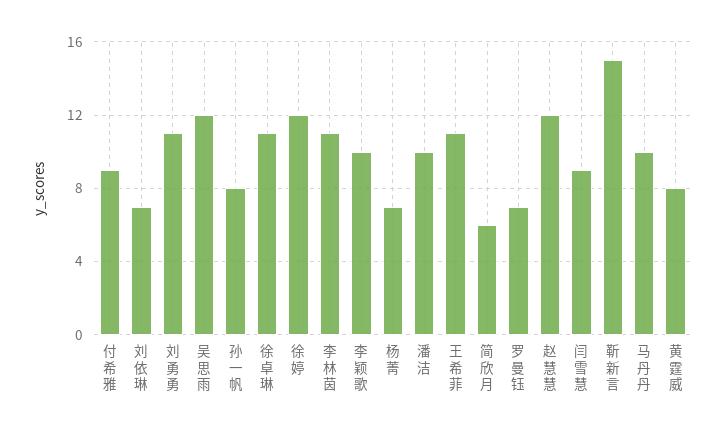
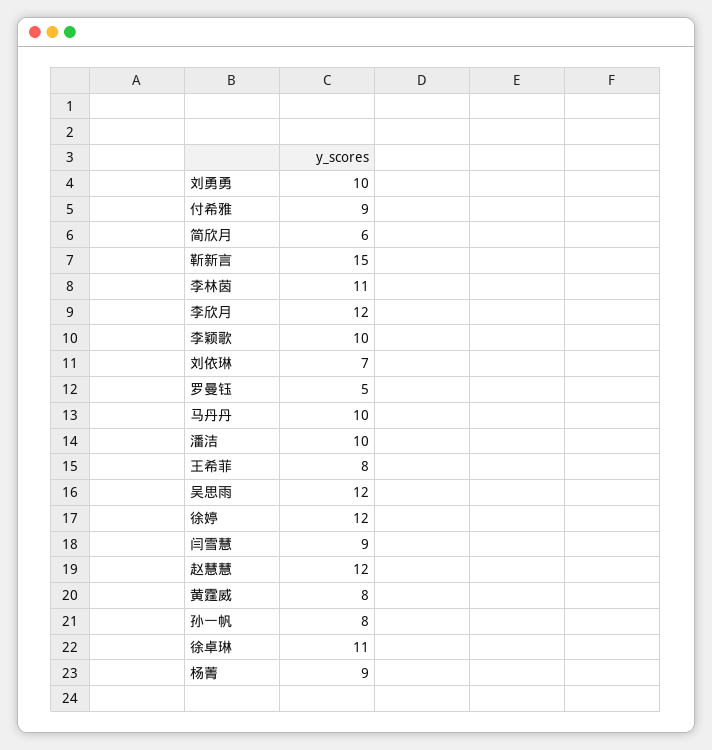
刘勇勇: 11 -> 10
杨菁: 7 -> 9
王希菲: 11 -> 8
罗曼钰: 7 -> 5
李欣月: none -> 12

